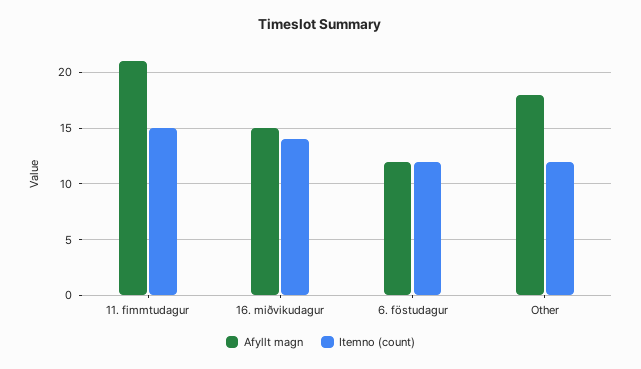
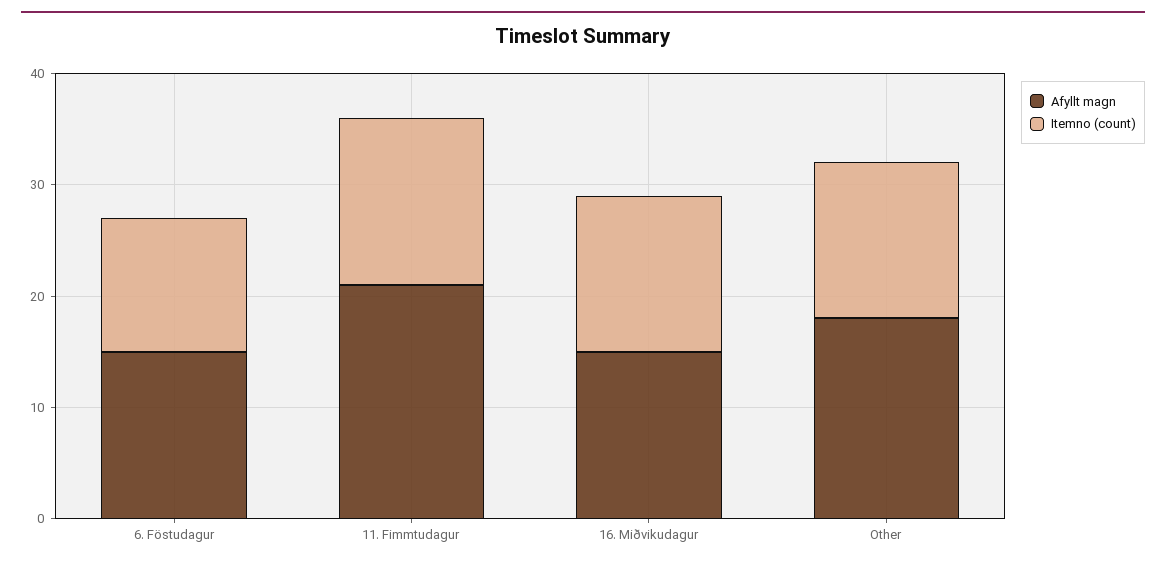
Afyllt magn, 6. föstudagur: 12 -> 15
Itemno (count), Other: 12 -> 14

